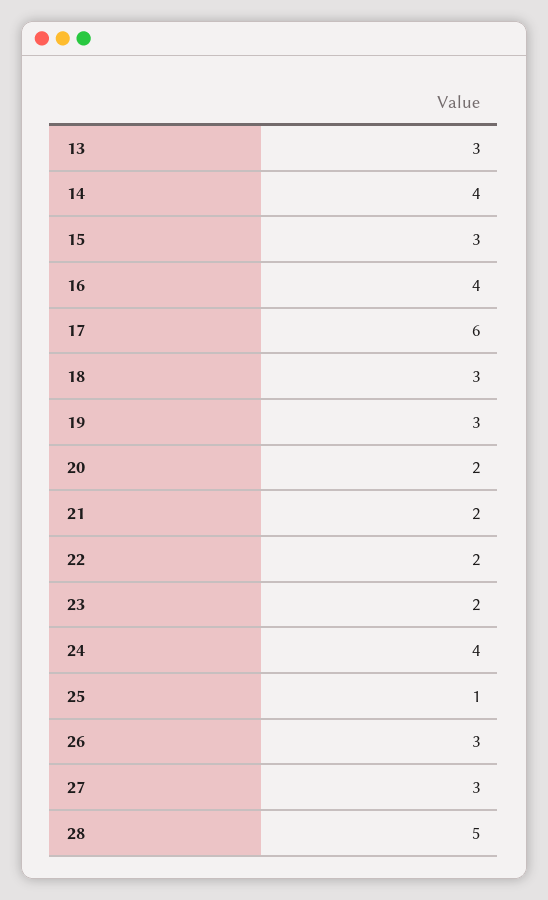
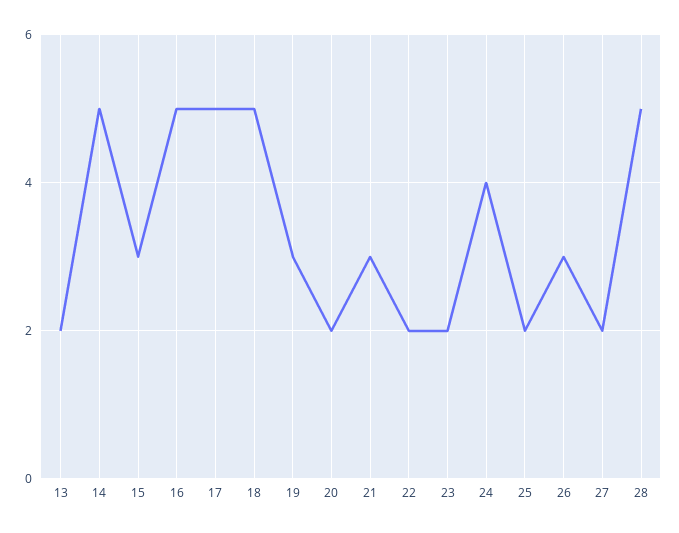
13: 3 -> 2
14: 4 -> 5
16: 4 -> 5
17: 6 -> 5
18: 3 -> 5
21: 2 -> 3
25: 1 -> 2
27: 3 -> 2

